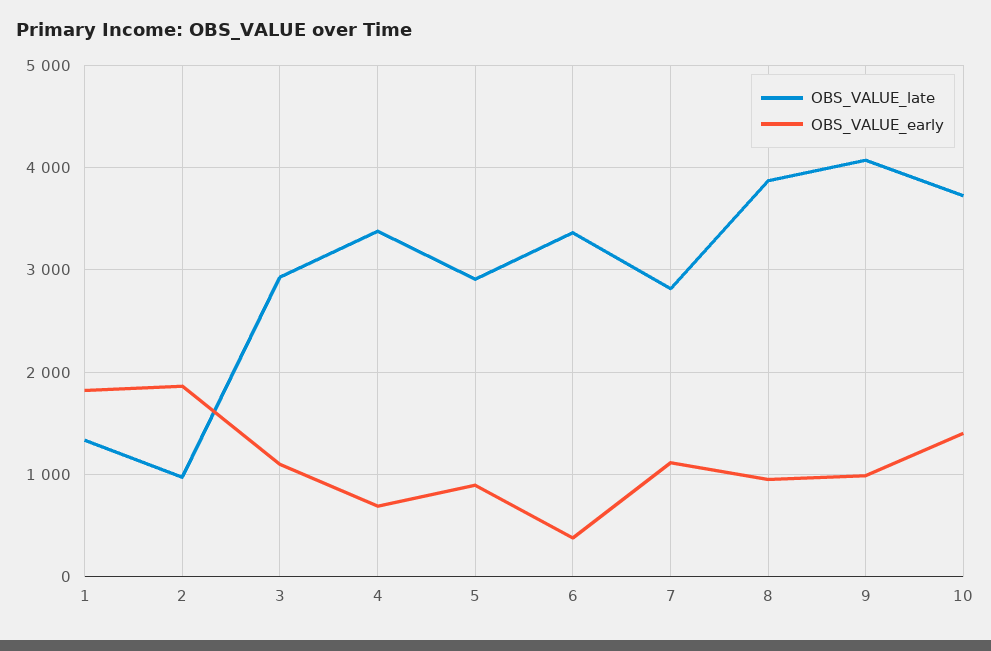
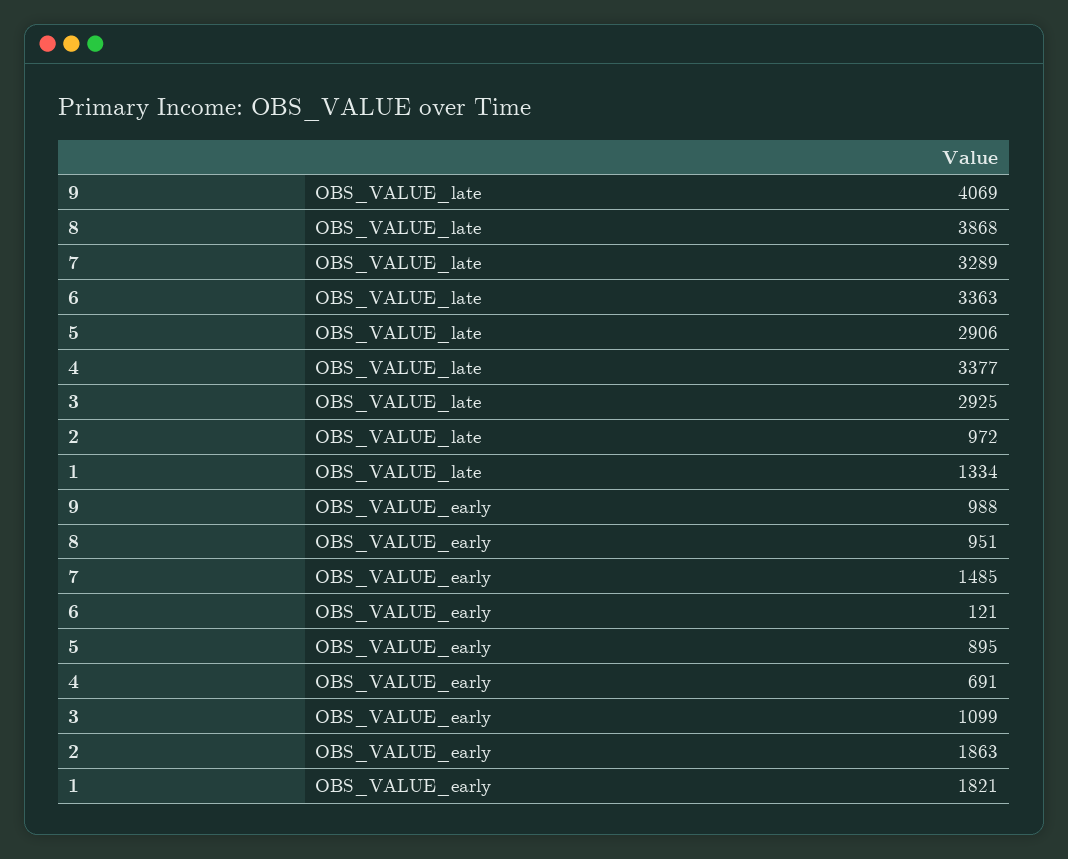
OBS_VALUE_early, 6: 400 -> 121
OBS_VALUE_late, 7: 2800 -> 3289
OBS_VALUE_early, 7: 1100 -> 1485
OBS_VALUE_late, 10: 3700 -> none
OBS_VALUE_early, 10: 1400 -> none

